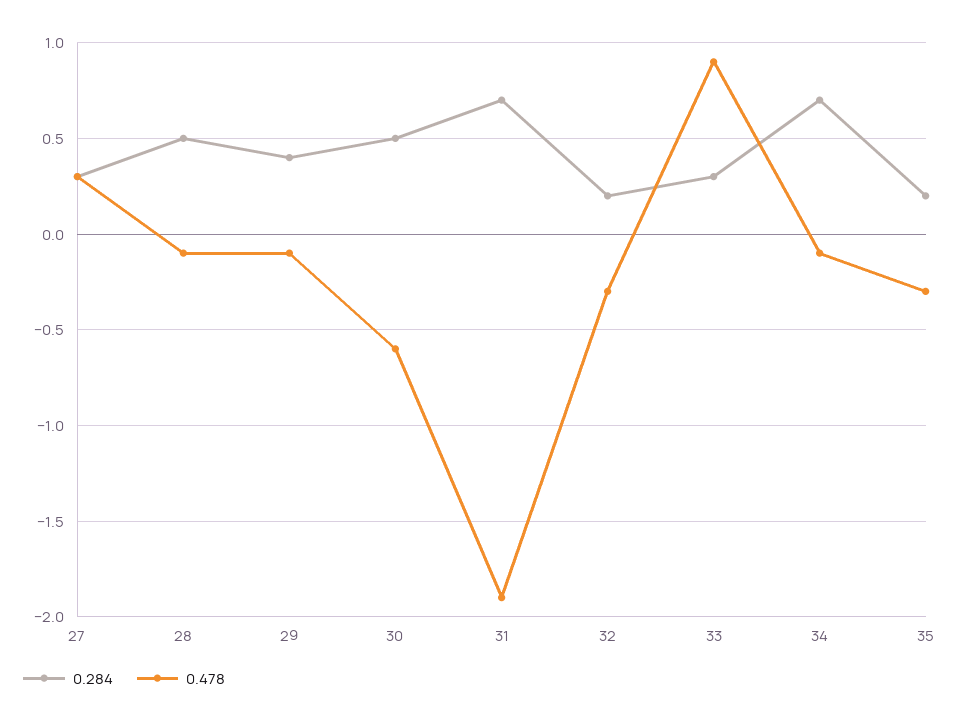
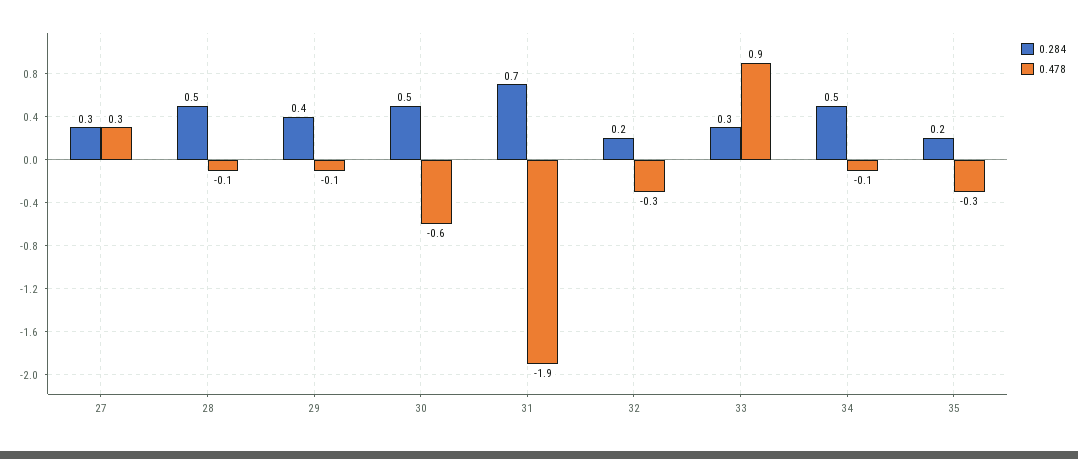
0.284, 34: 0.7 -> 0.5

